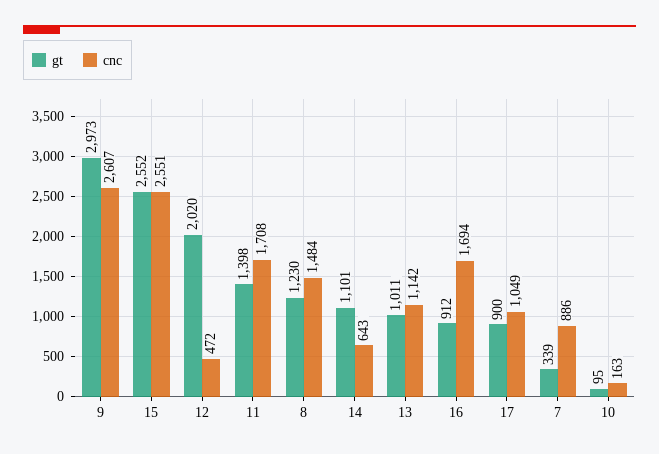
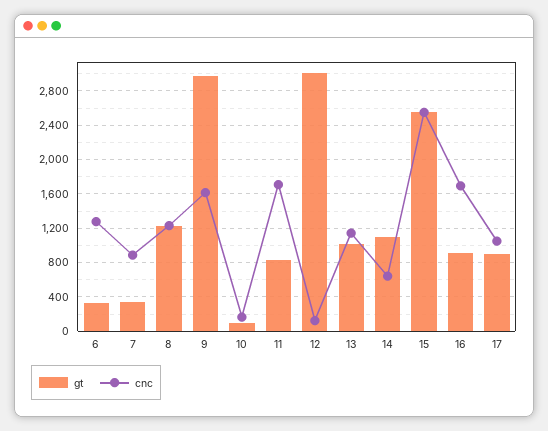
cnc, 9: 2607 -> 1600
gt, 12: 2020 -> 3000
cnc, 12: 472 -> 100
gt, 11: 1398 -> 800
cnc, 8: 1484 -> 1200
gt, 6: none -> 300
cnc, 6: none -> 1300

